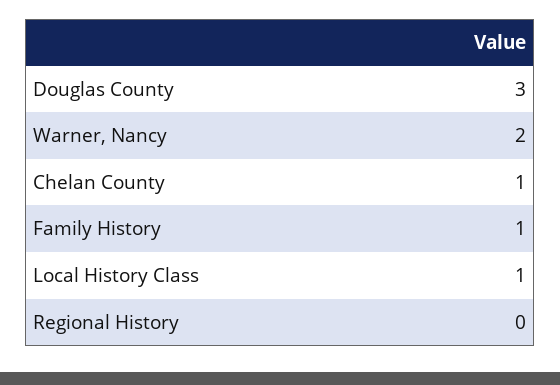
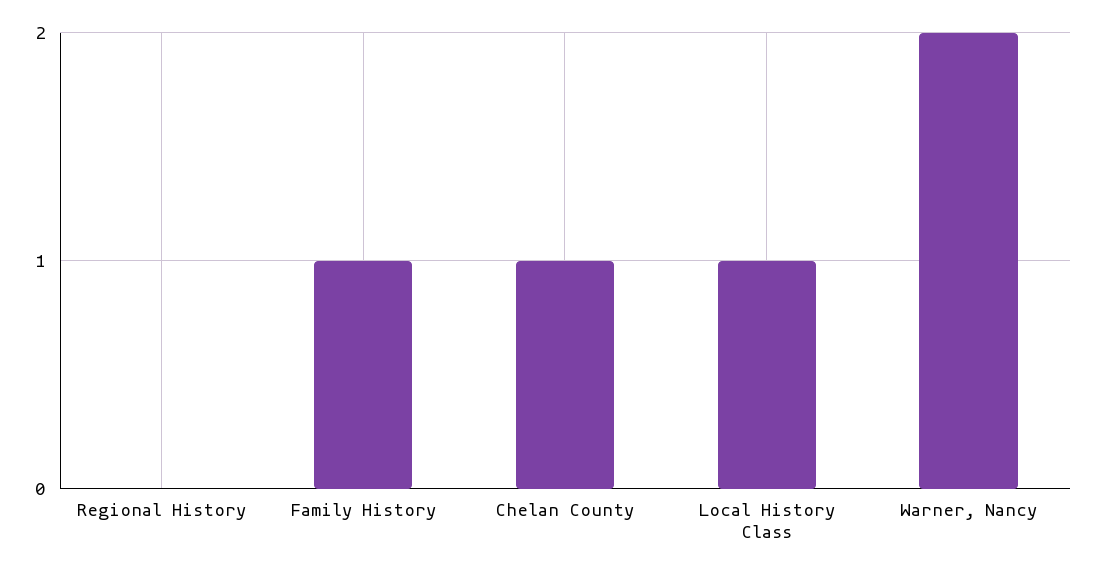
Douglas County: 3 -> none

